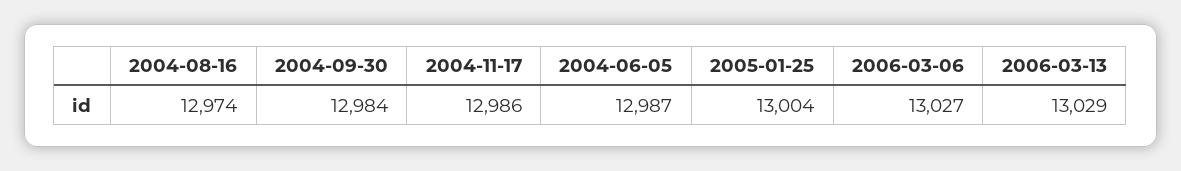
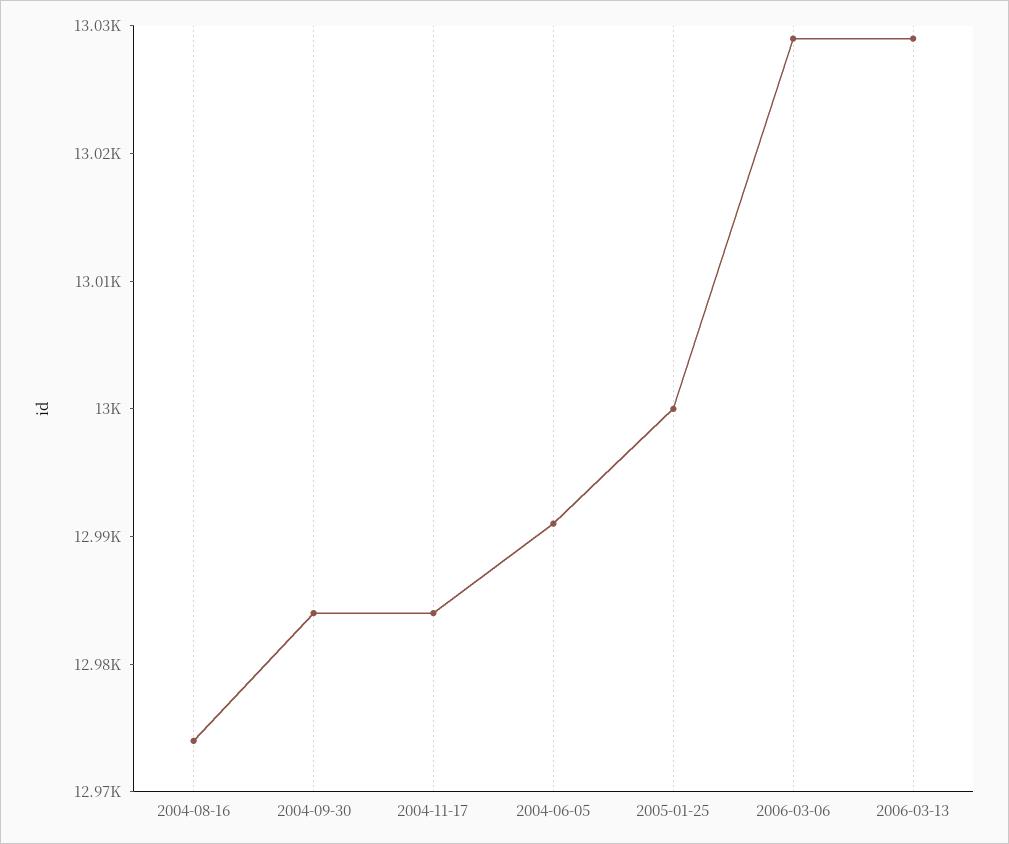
2004-11-17: 12986 -> 12984
2004-06-05: 12987 -> 12991
2005-01-25: 13004 -> 13000
2006-03-06: 13027 -> 13029

